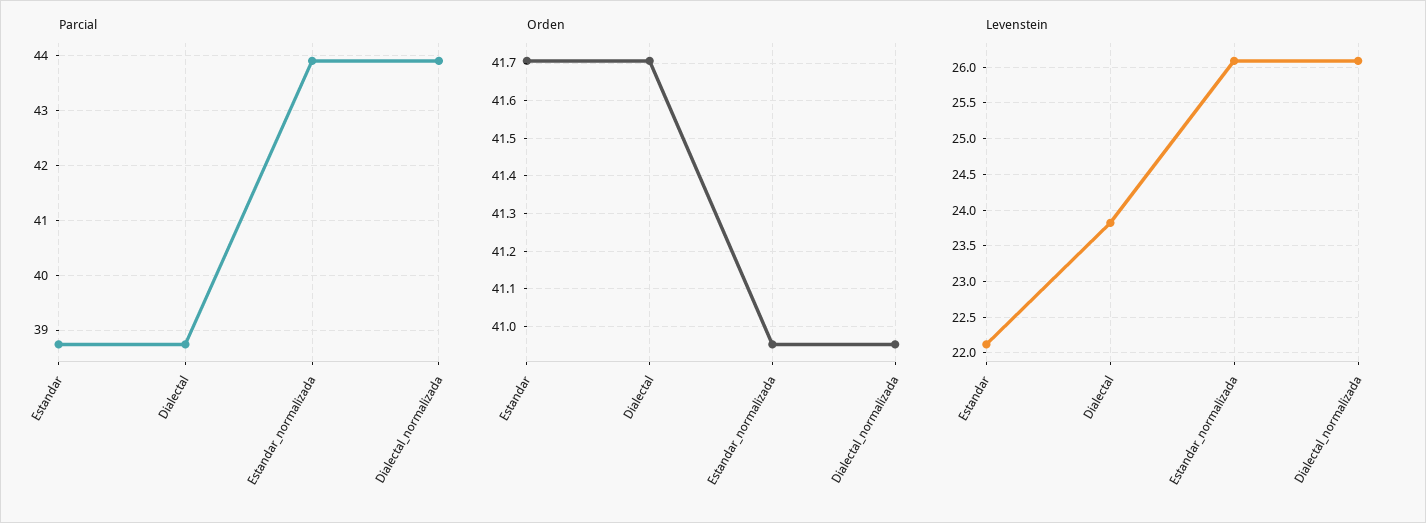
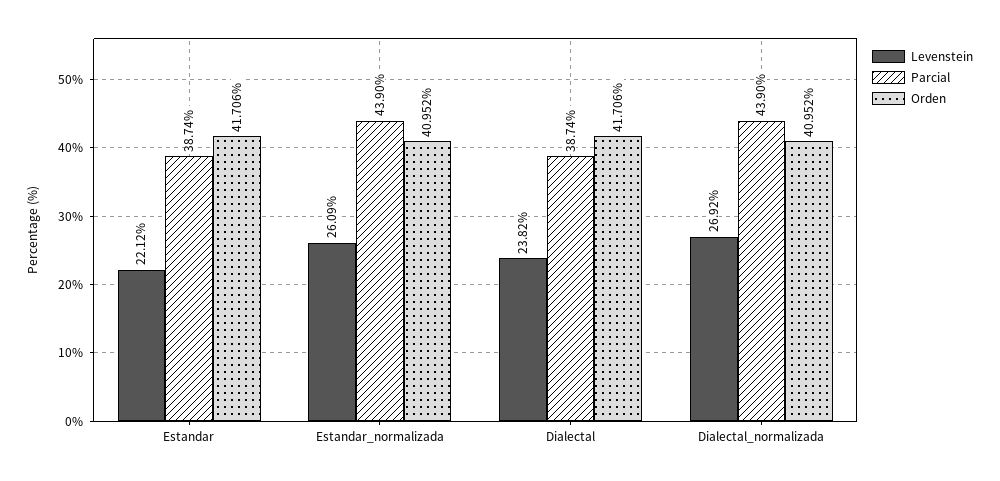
Levenstein, Dialectal_normalizada: 26.1 -> 26.92

